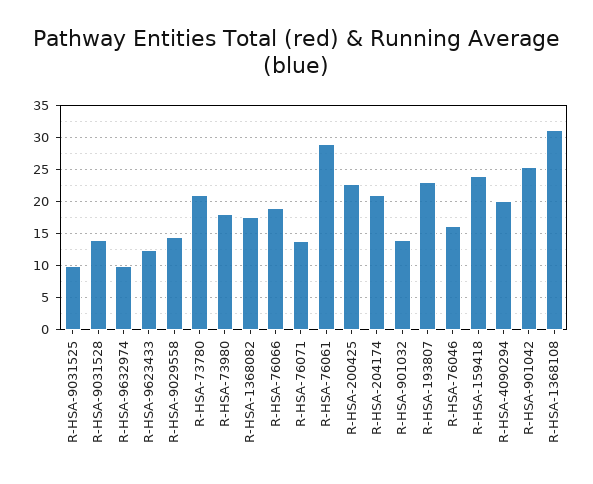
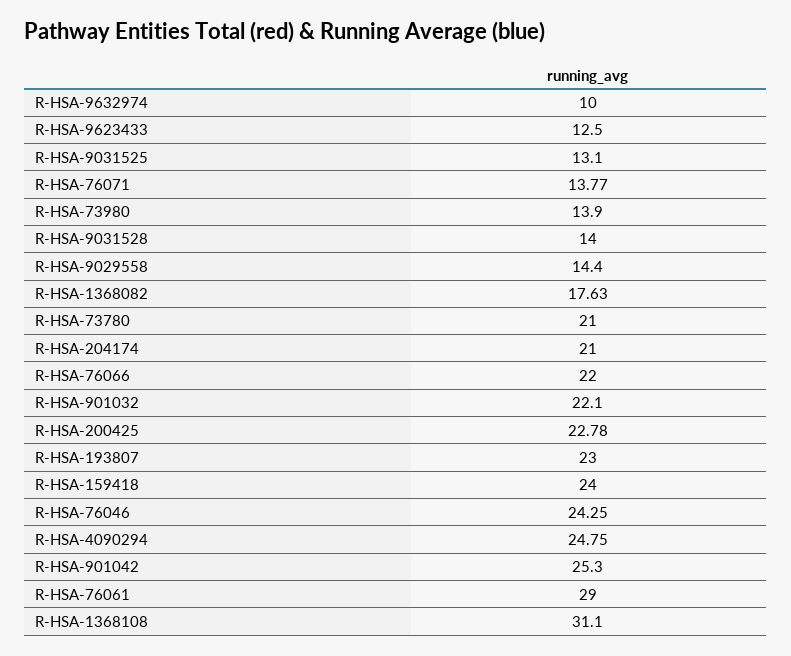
R-HSA-9031525: 10 -> 13.1
R-HSA-73980: 18 -> 13.9
R-HSA-76066: 19 -> 22
R-HSA-901032: 14 -> 22.1
R-HSA-76046: 16 -> 24.25
R-HSA-4090294: 20 -> 24.75

